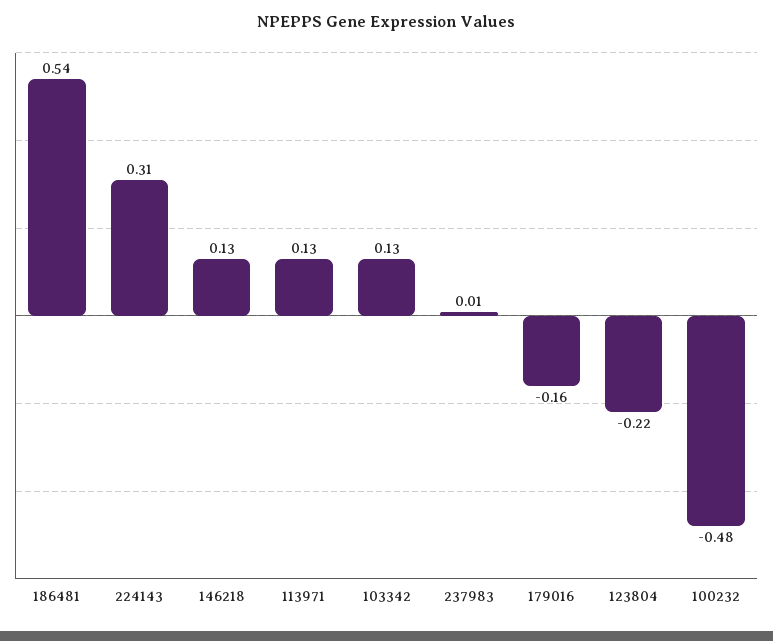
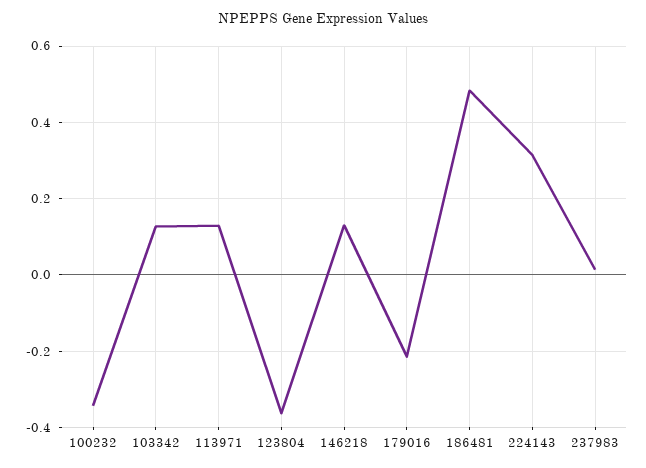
186481: 0.54 -> 0.48
179016: -0.16 -> -0.22
123804: -0.22 -> -0.36
100232: -0.48 -> -0.34

